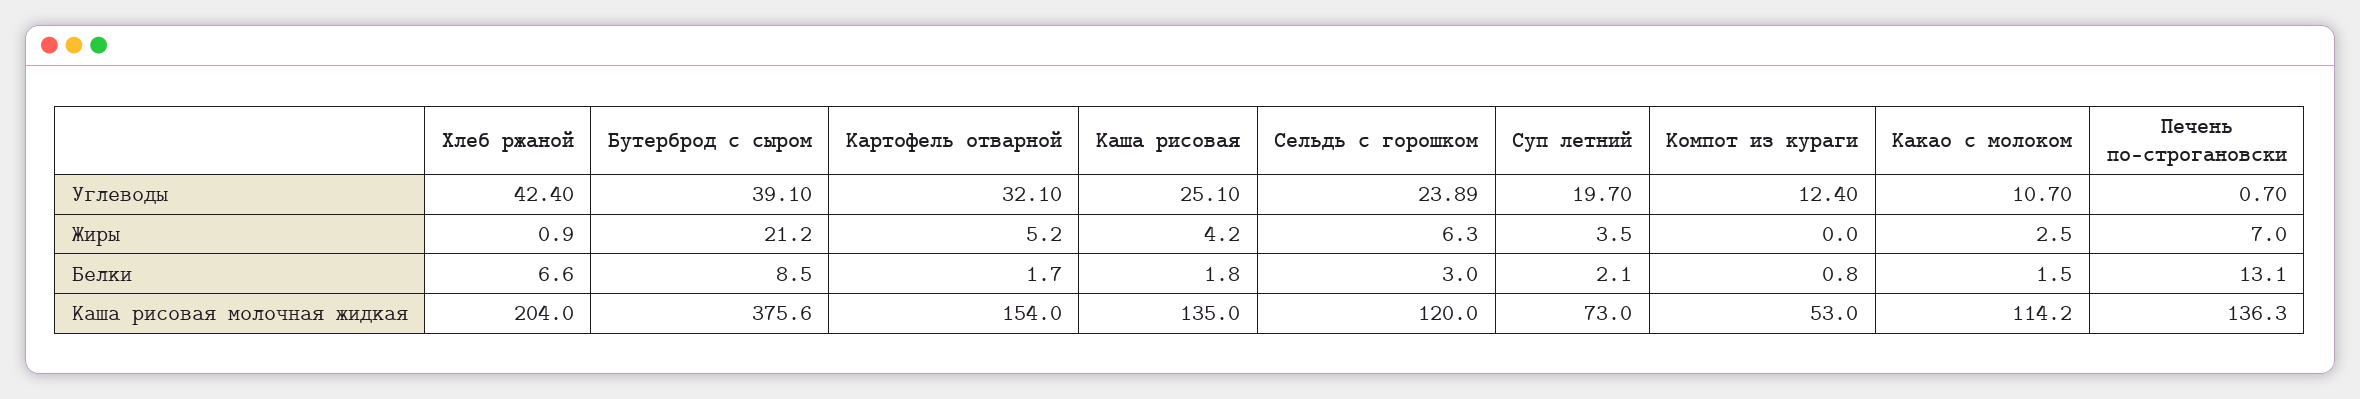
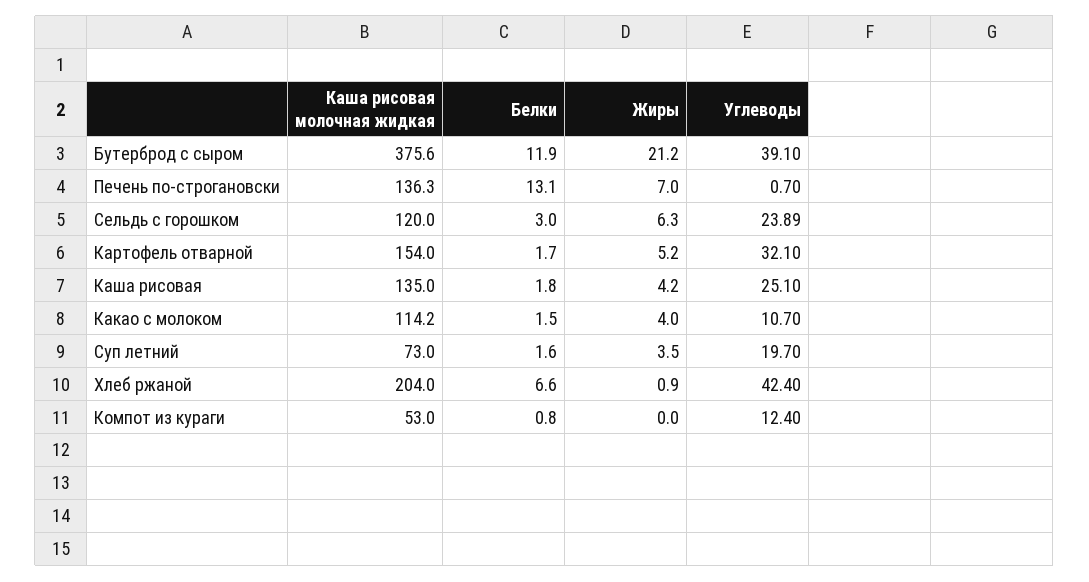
Какао с молоком, Жиры: 2.5 -> 4
Бутерброд с сыром, Белки: 8.5 -> 11.9
Суп летний, Белки: 2.1 -> 1.6

